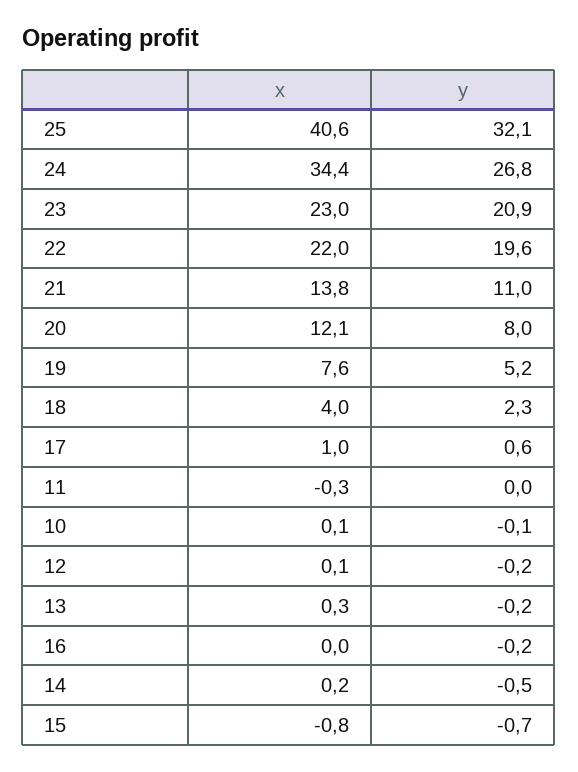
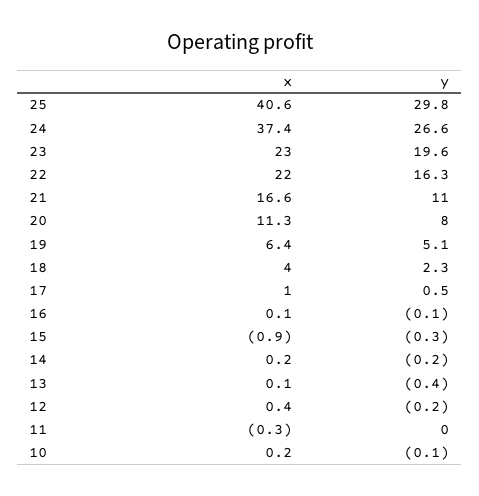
y, 25: 32.1 -> 29.8
x, 24: 34.4 -> 37.4
y, 24: 26.8 -> 26.6
y, 23: 20.9 -> 19.6
y, 22: 19.6 -> 16.3
x, 21: 13.8 -> 16.6
x, 20: 12.1 -> 11.3
x, 19: 7.6 -> 6.4
y, 19: 5.2 -> 5.1
y, 17: 0.6 -> 0.5
x, 10: 0.1 -> 0.2
x, 12: 0.1 -> 0.4
x, 13: 0.3 -> 0.1
y, 13: -0.2 -> -0.4
x, 16: 0 -> 0.1
y, 16: -0.2 -> -0.1
y, 14: -0.5 -> -0.2
x, 15: -0.8 -> -0.9
y, 15: -0.7 -> -0.3

